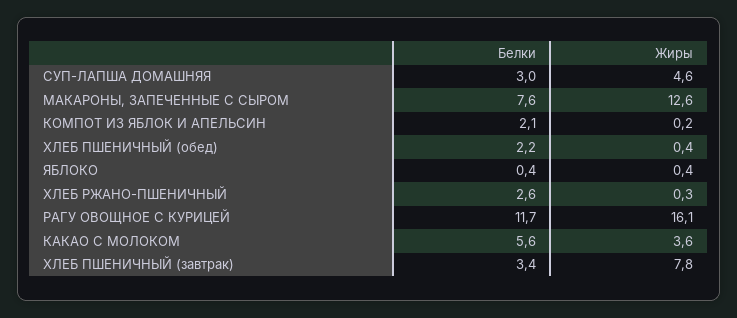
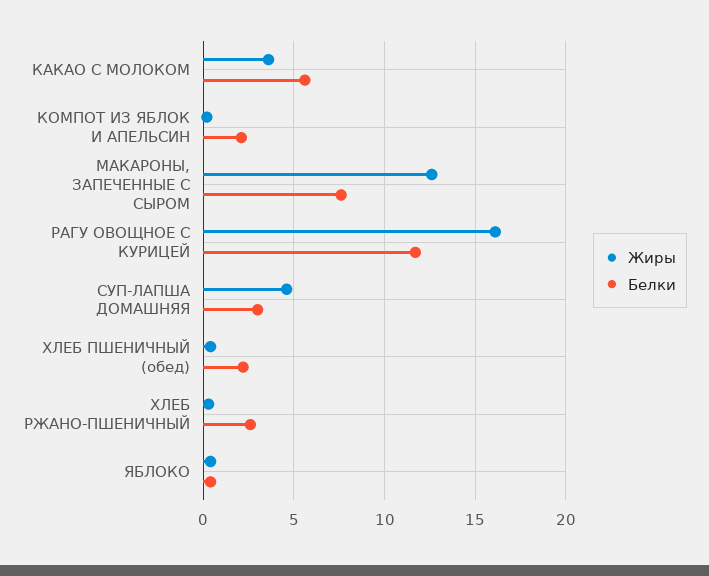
Белки, ХЛЕБ ПШЕНИЧНЫЙ (завтрак): 3.4 -> none
Жиры, ХЛЕБ ПШЕНИЧНЫЙ (завтрак): 7.8 -> none

